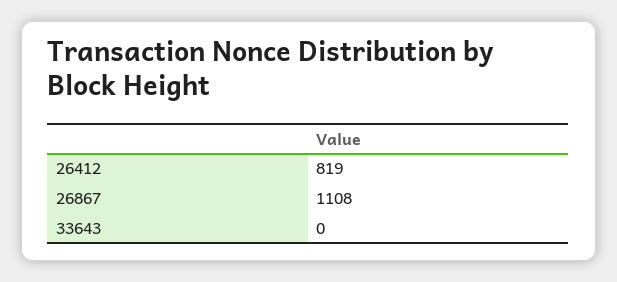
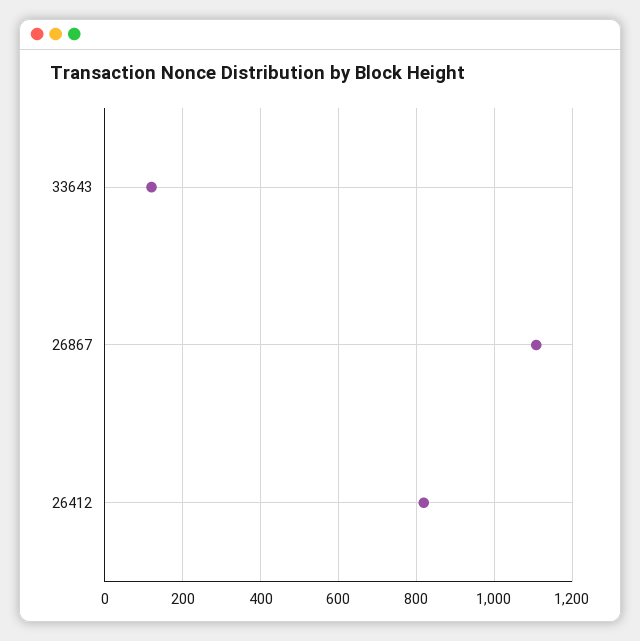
33643: 0 -> 120

